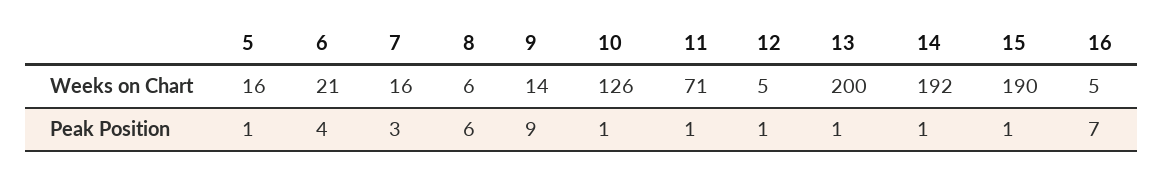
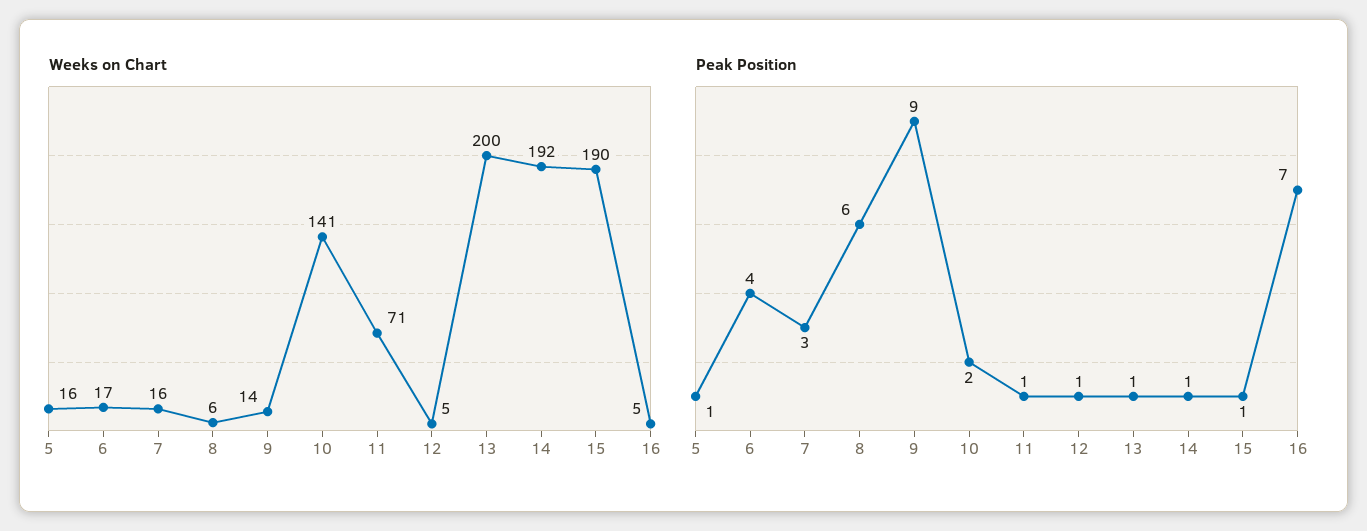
Weeks on Chart, 6: 21 -> 17
Weeks on Chart, 10: 126 -> 141
Peak Position, 10: 1 -> 2

